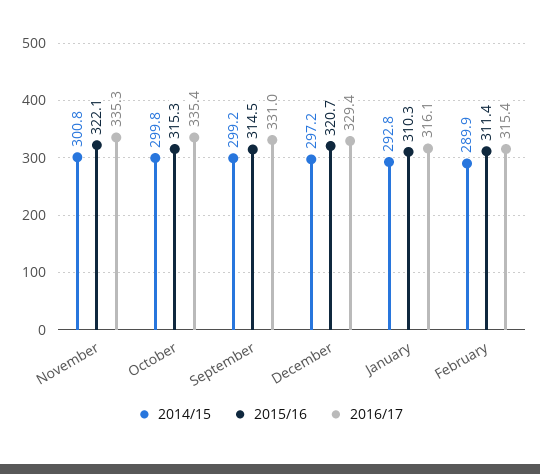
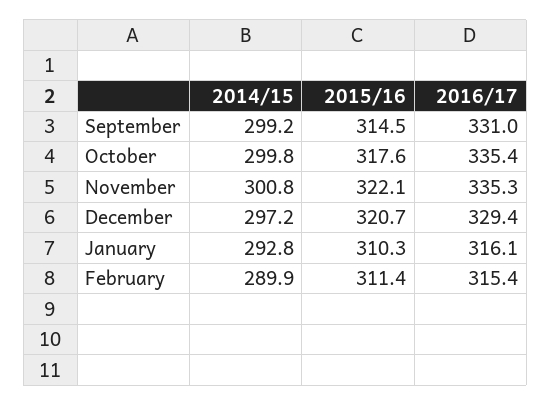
2015/16, October: 315.3 -> 317.6

